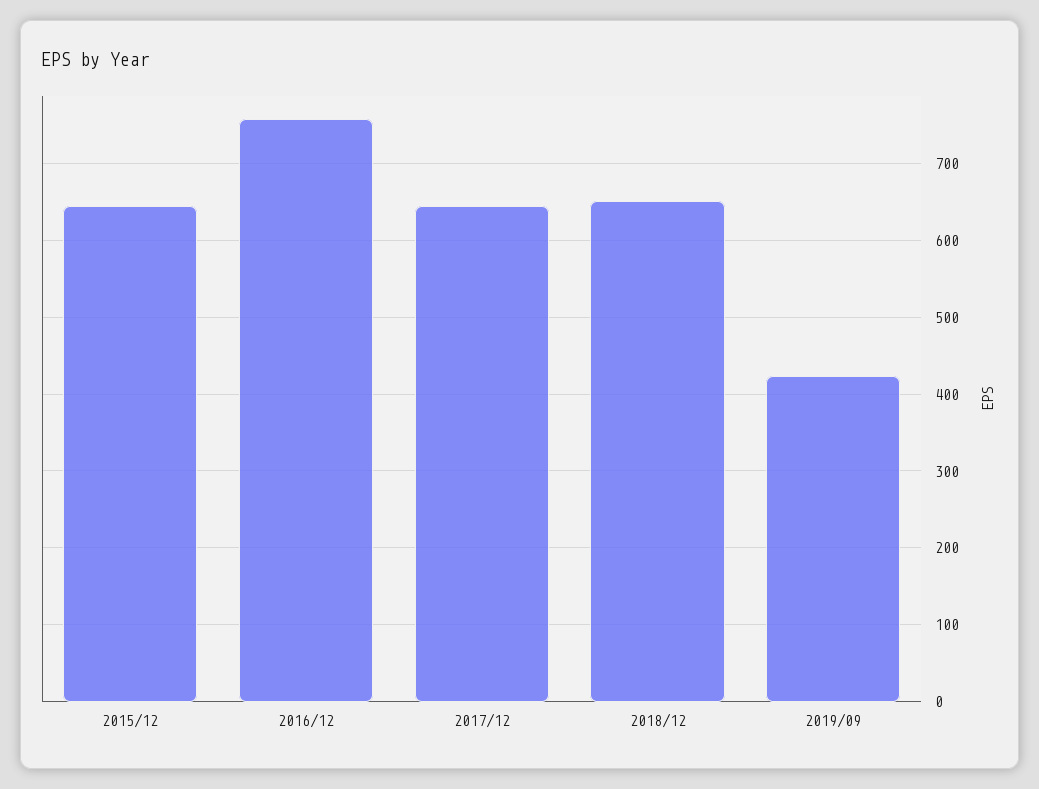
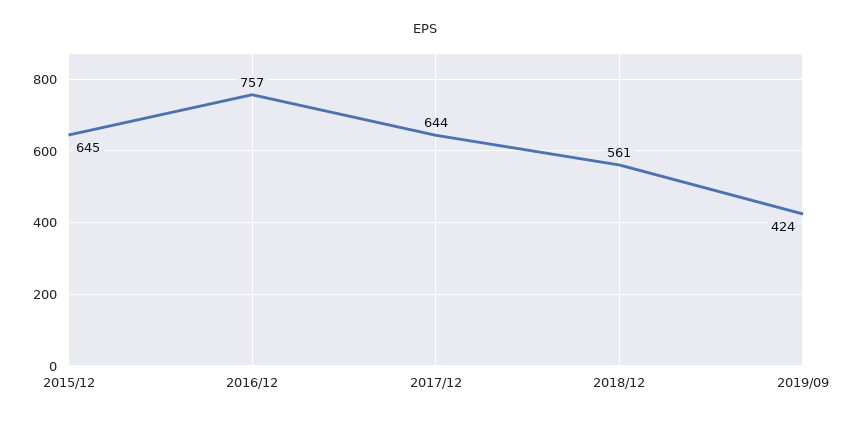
2018/12: 650 -> 561

